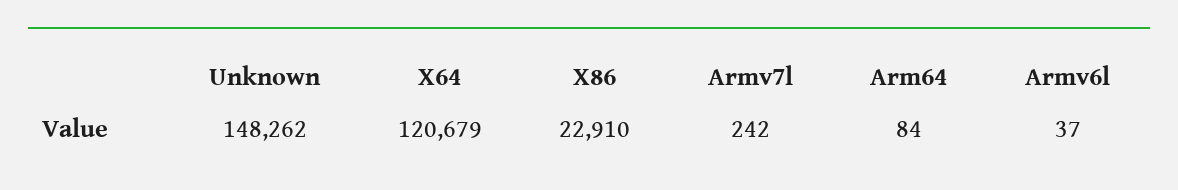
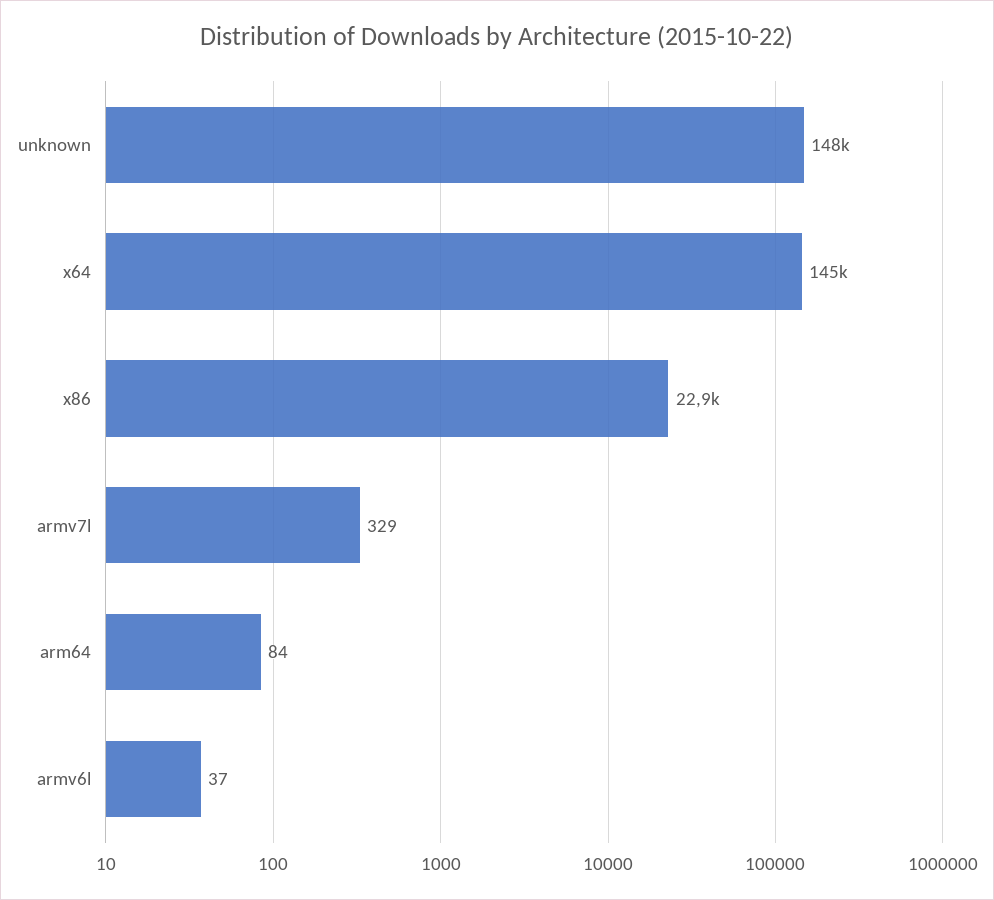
X64: 120679 -> 145000
Armv7l: 242 -> 329

